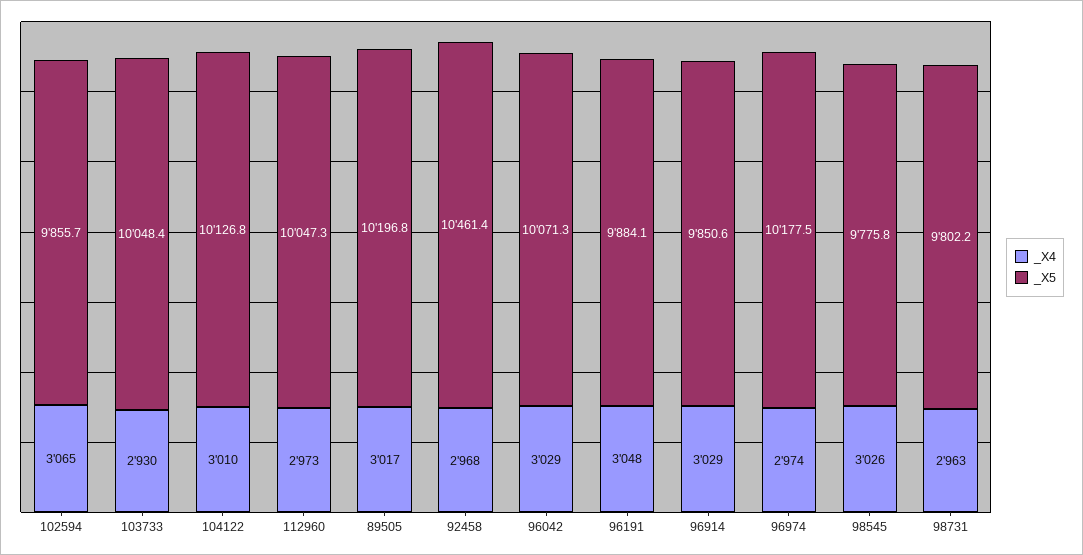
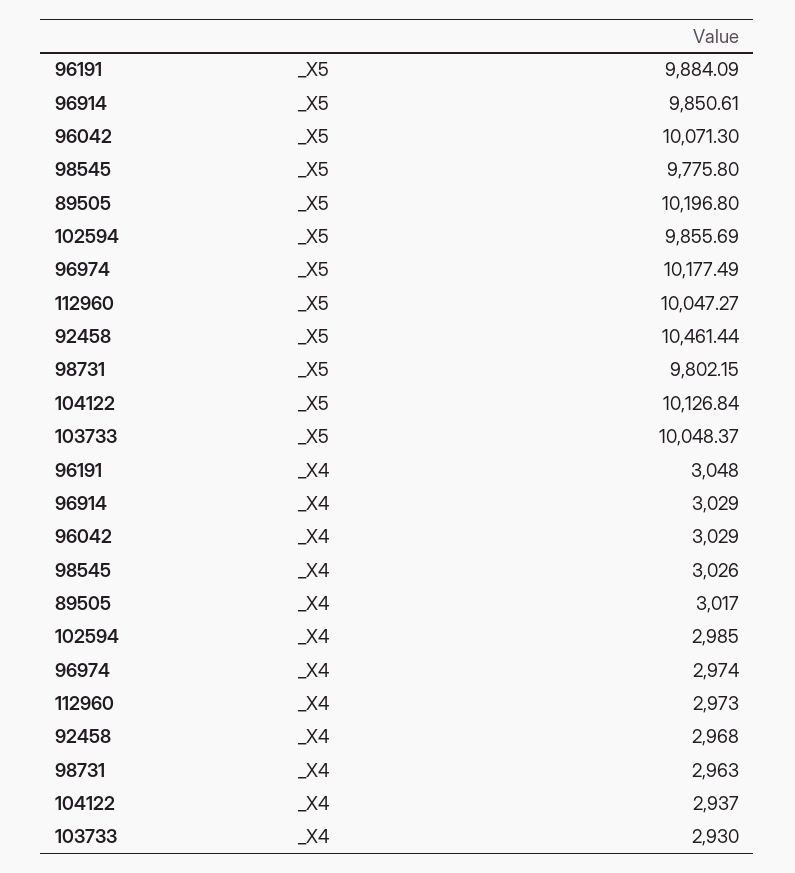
_X4, 102594: 3065 -> 2985
_X4, 104122: 3010 -> 2937

